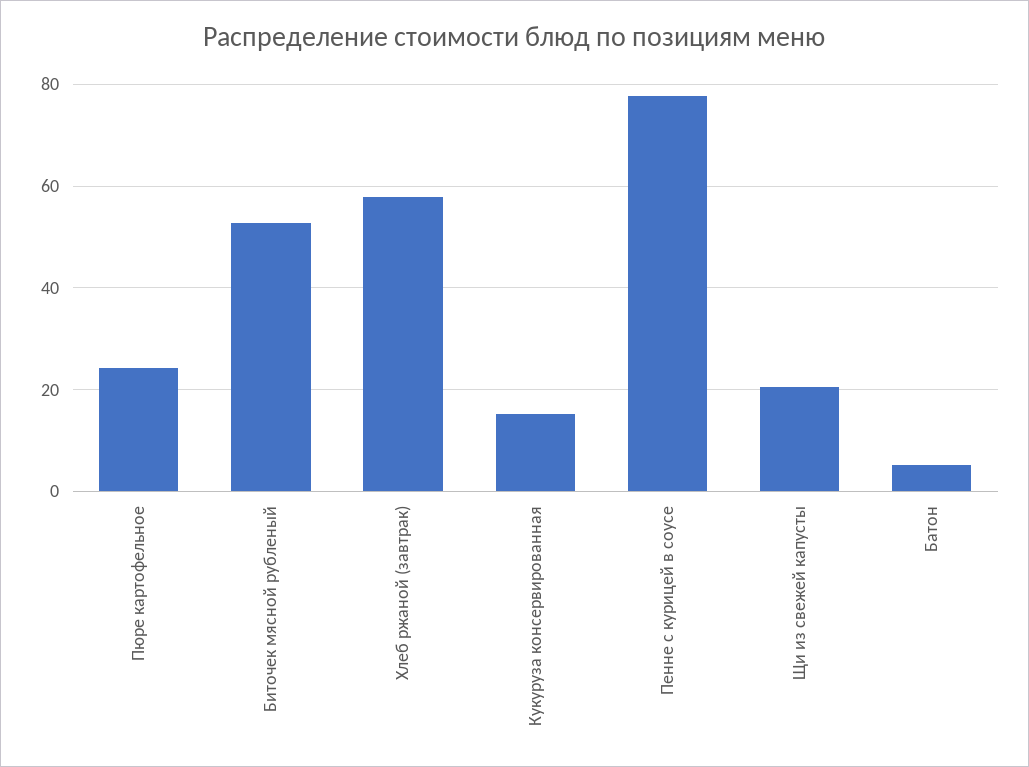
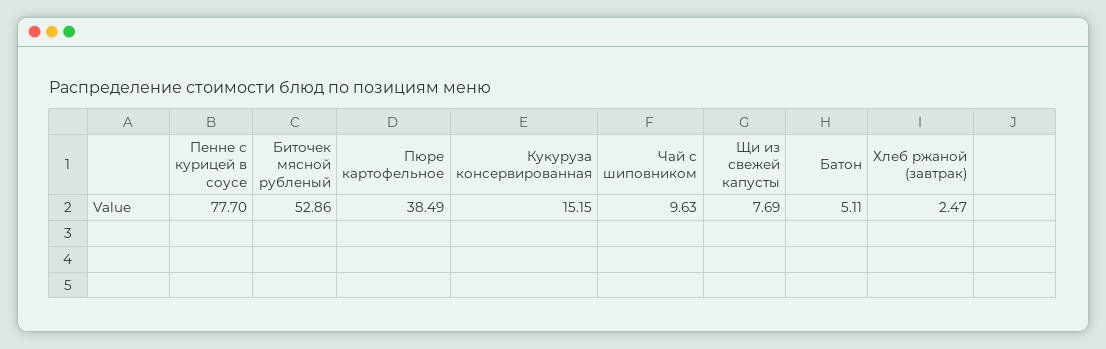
Пюре картофельное: 24 -> 38.49
Хлеб ржаной (завтрак): 58 -> 2.47
Щи из свежей капусты: 20 -> 7.69
Чай с шиповником: none -> 9.63

